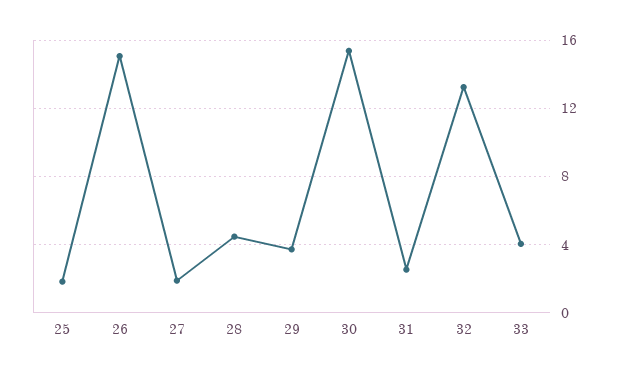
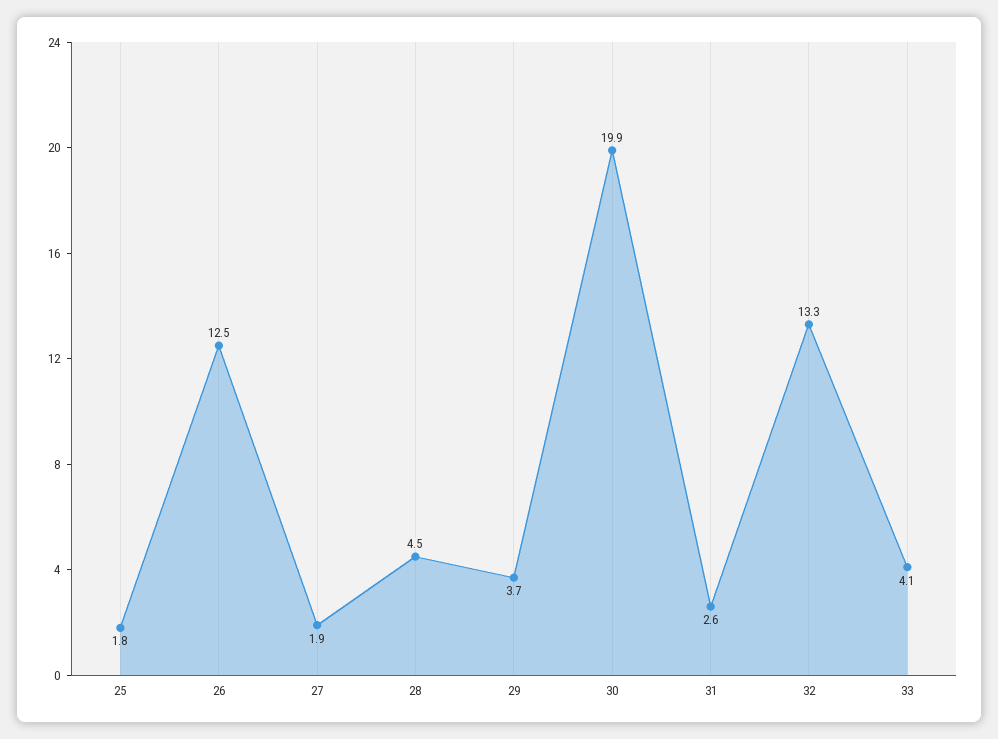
26: 15 -> 12.5
30: 15.5 -> 19.9

